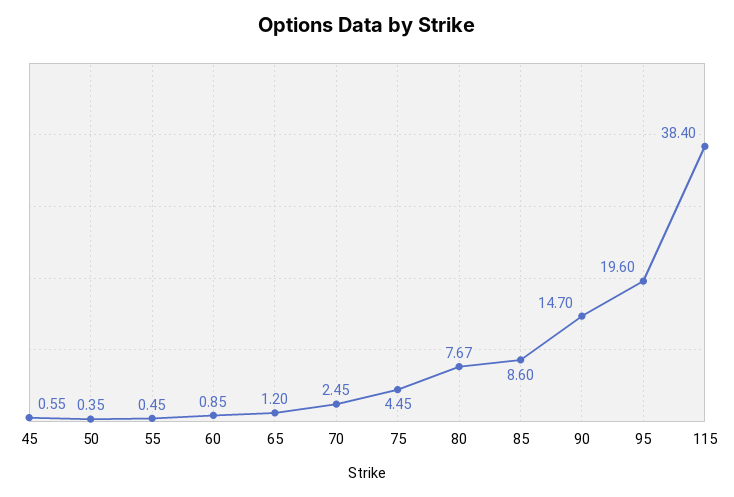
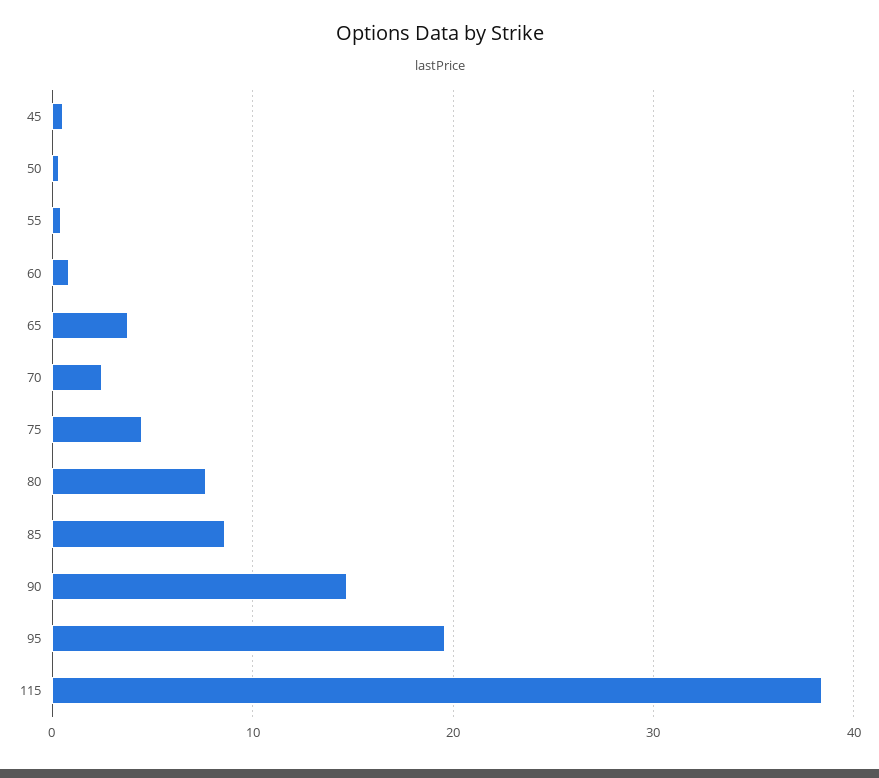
65: 1.2 -> 4

